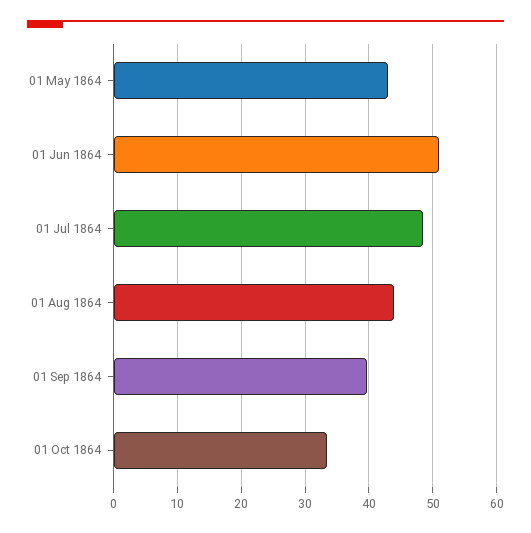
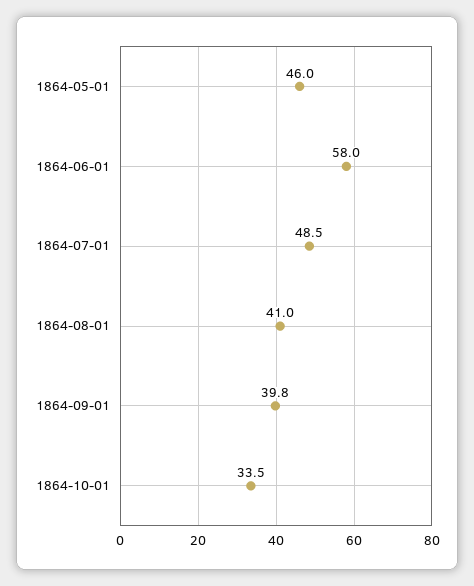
01 May 1864: 43 -> 46
01 Jun 1864: 51 -> 58
01 Aug 1864: 44 -> 41

